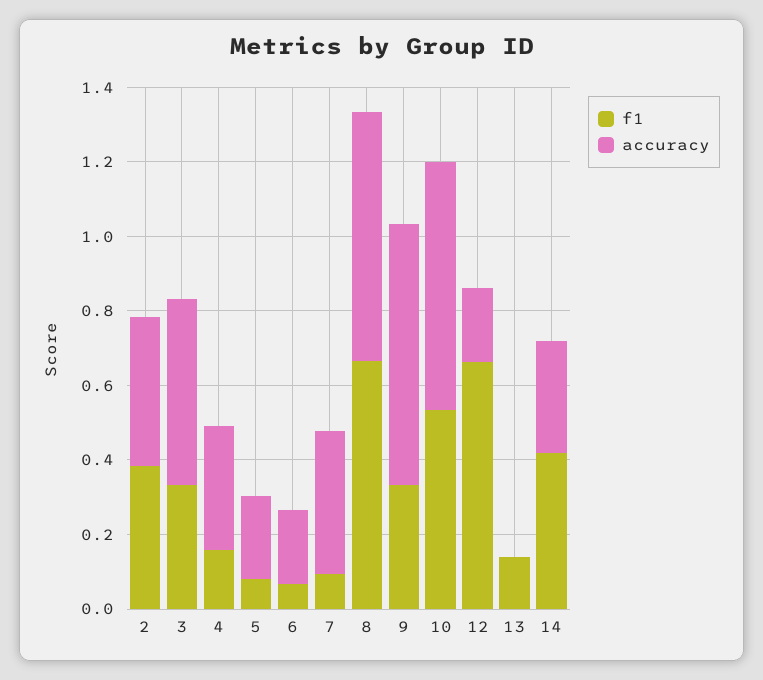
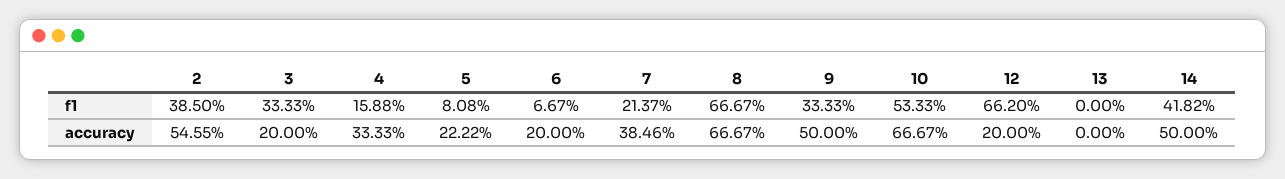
accuracy, 2: 0.4 -> 0.5455
accuracy, 3: 0.5 -> 0.2
f1, 7: 0.1 -> 0.2137
accuracy, 9: 0.7 -> 0.5
f1, 13: 0.15 -> 0
accuracy, 14: 0.3 -> 0.5

